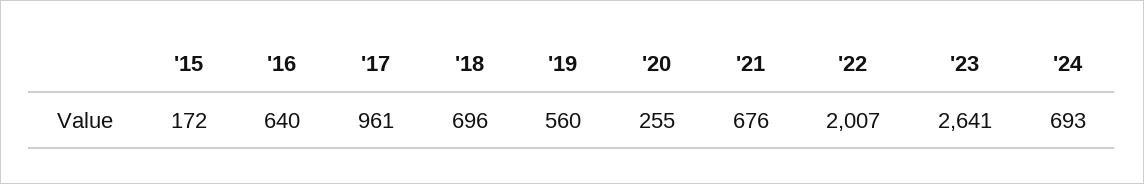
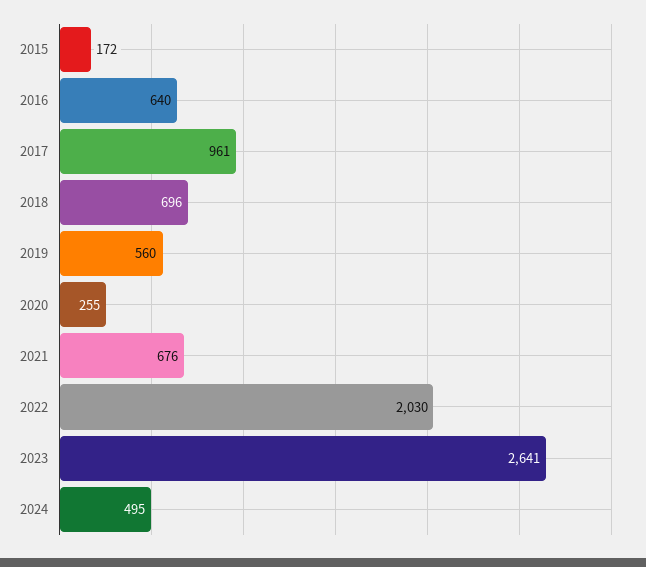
'22: 2007 -> 2030
'24: 693 -> 495

